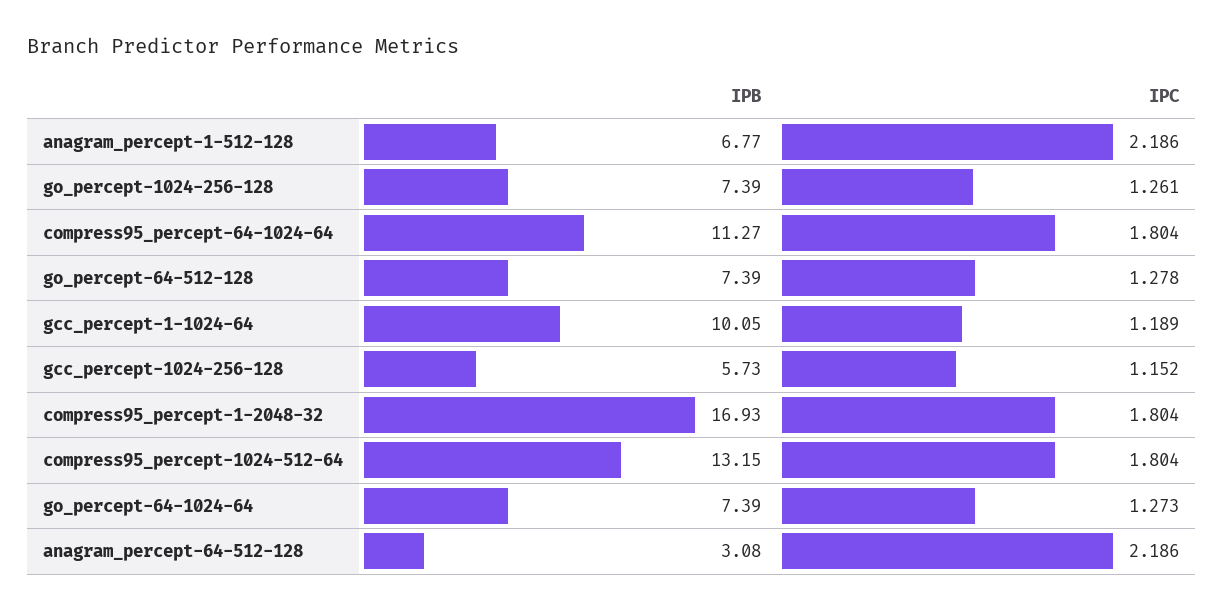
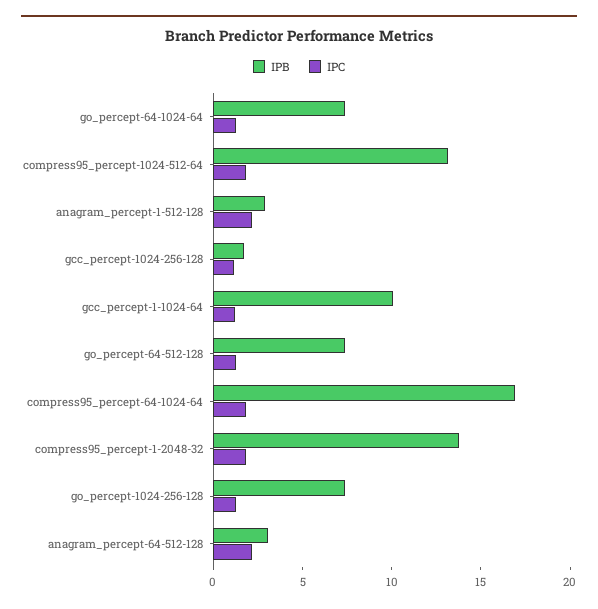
IPB, anagram_percept-1-512-128: 6.77 -> 3
IPB, compress95_percept-64-1024-64: 11.27 -> 17
IPB, gcc_percept-1024-256-128: 5.73 -> 2
IPB, compress95_percept-1-2048-32: 16.93 -> 14

